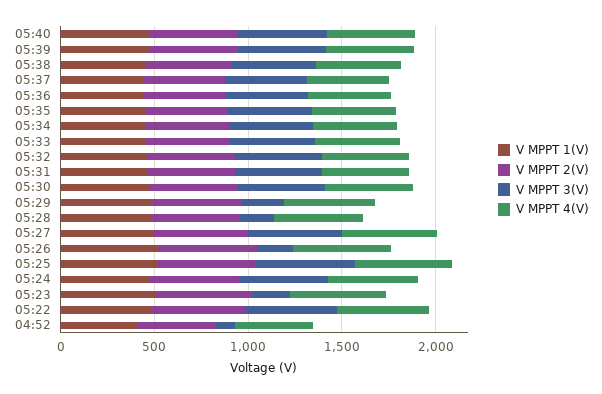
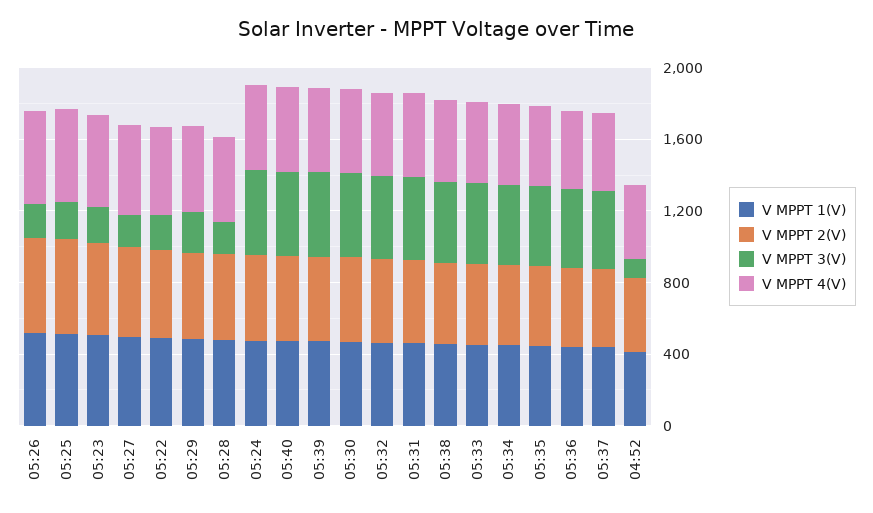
V MPPT 3(V), 05:27: 500 -> 200
V MPPT 3(V), 05:25: 500 -> 200
V MPPT 3(V), 05:22: 500 -> 200

